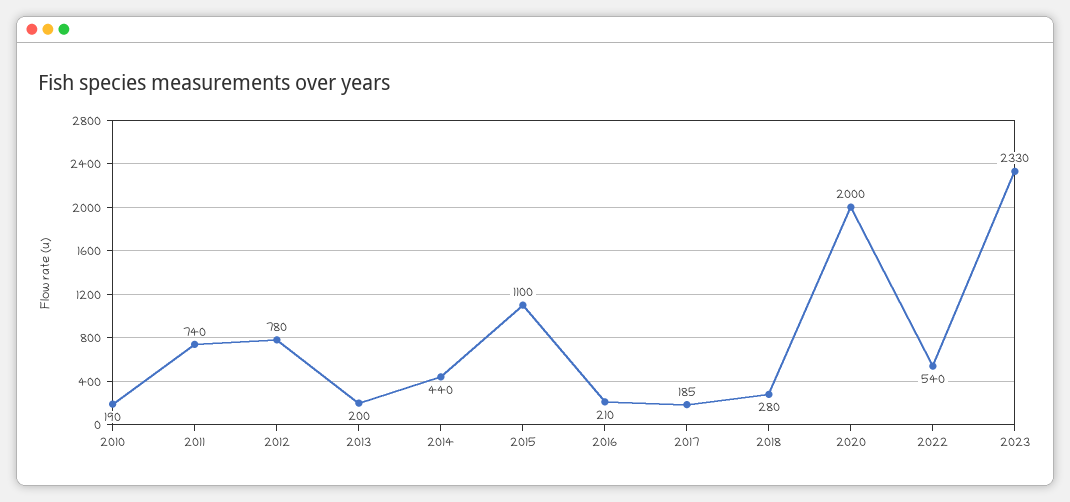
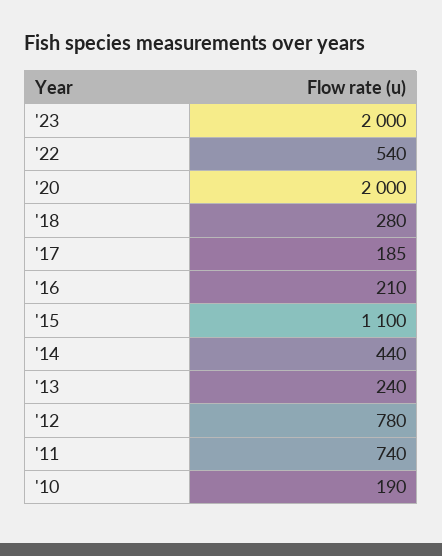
2013: 200 -> 240
2023: 2330 -> 2000

